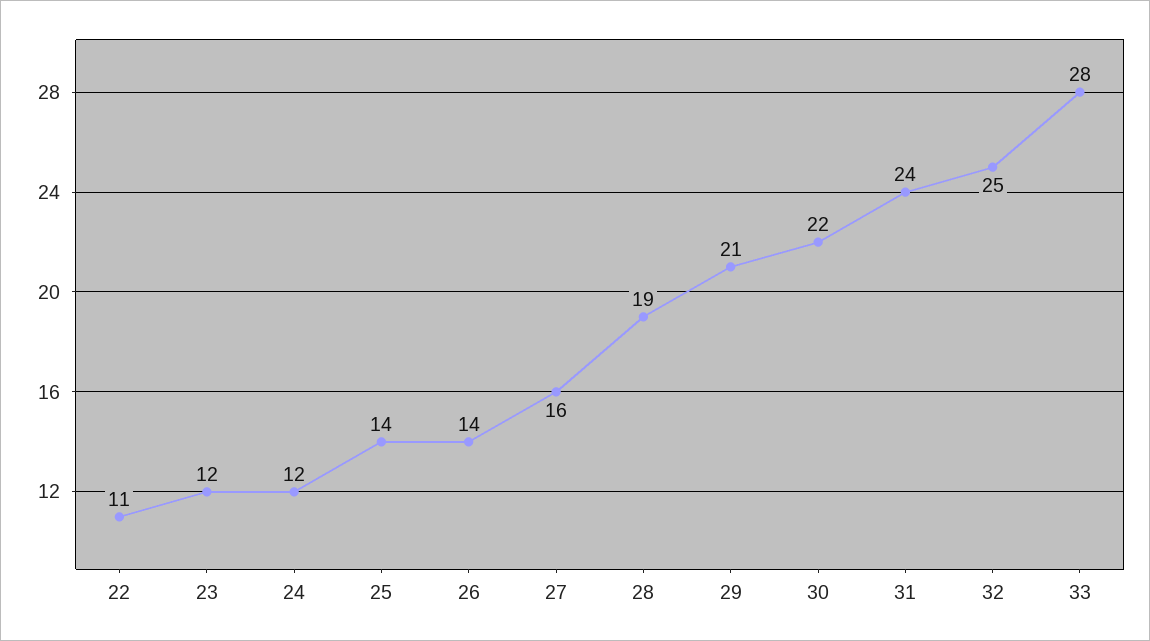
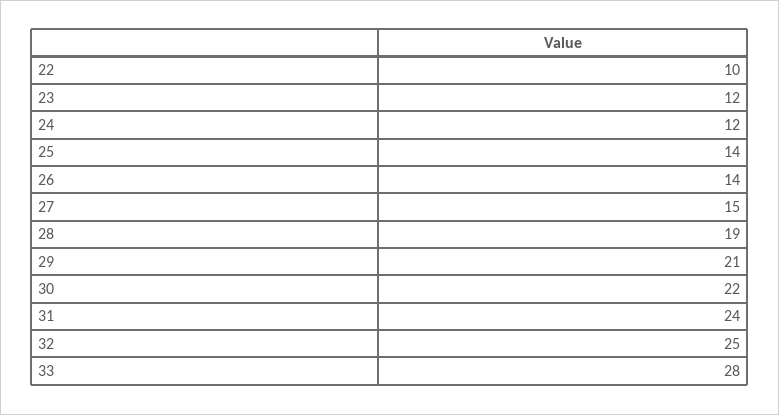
22: 11 -> 10
27: 16 -> 15

